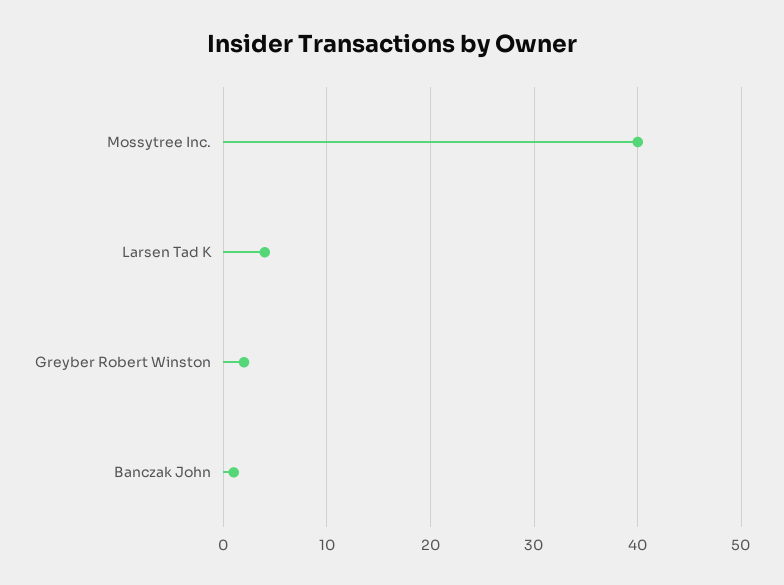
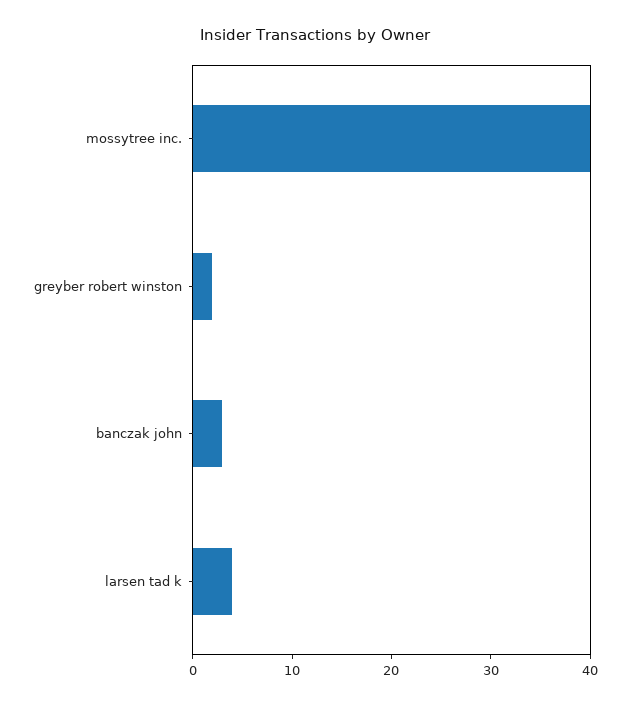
Banczak John: 1 -> 3

